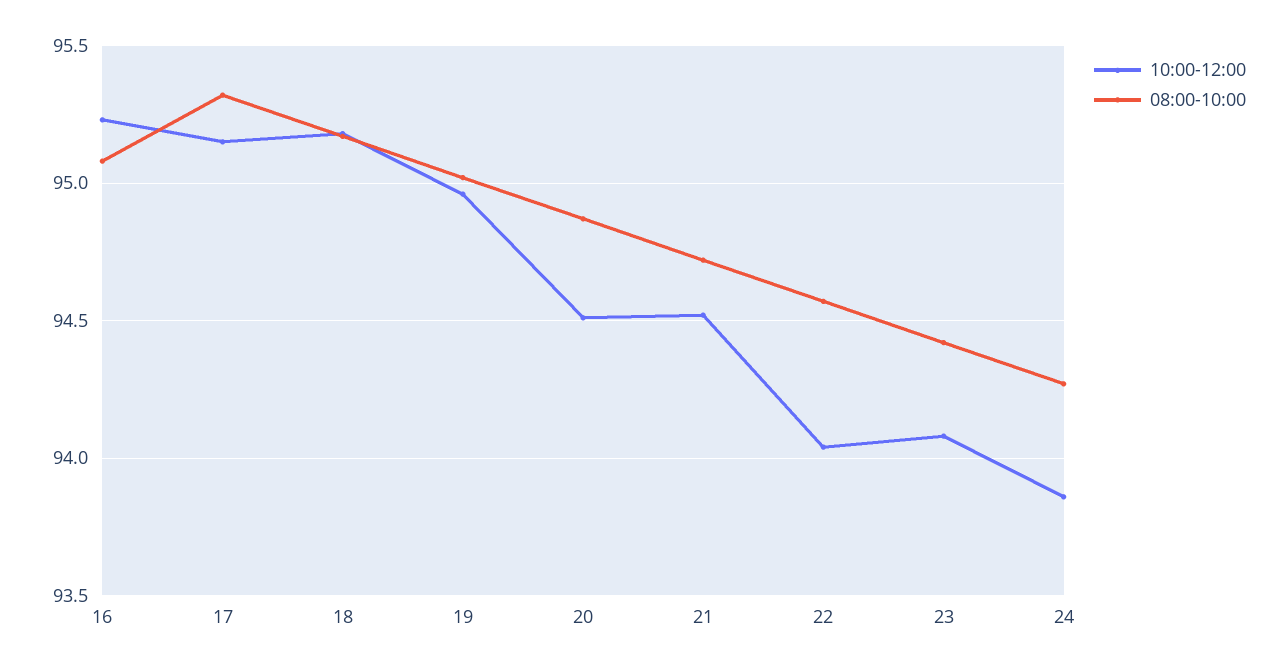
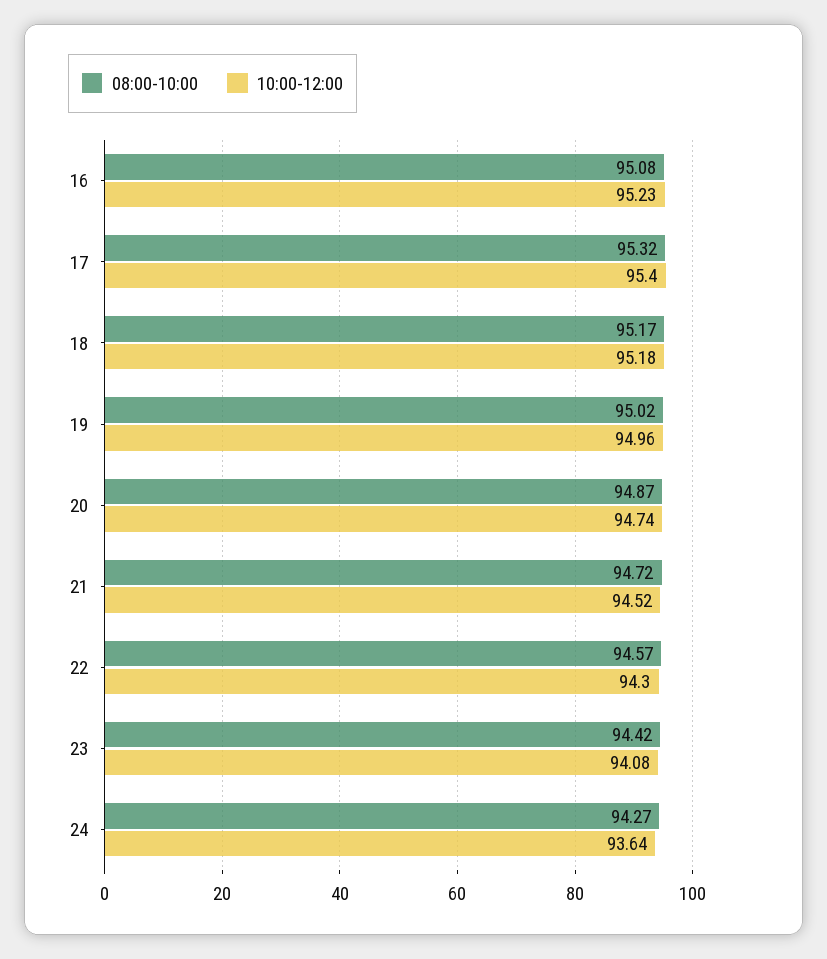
10:00-12:00, 17: 95.15 -> 95.4
10:00-12:00, 20: 94.5 -> 94.74
10:00-12:00, 22: 94.05 -> 94.3
10:00-12:00, 24: 93.85 -> 93.64

